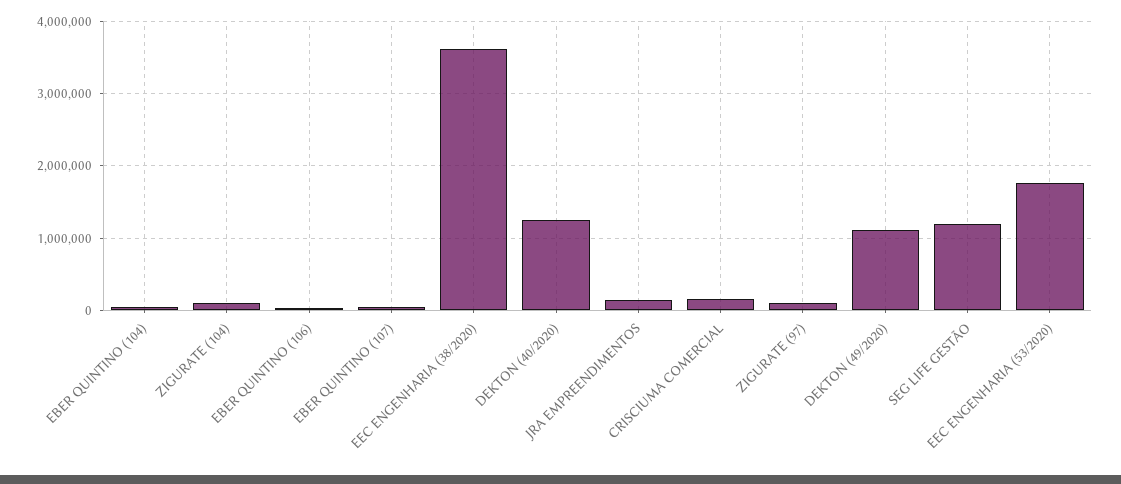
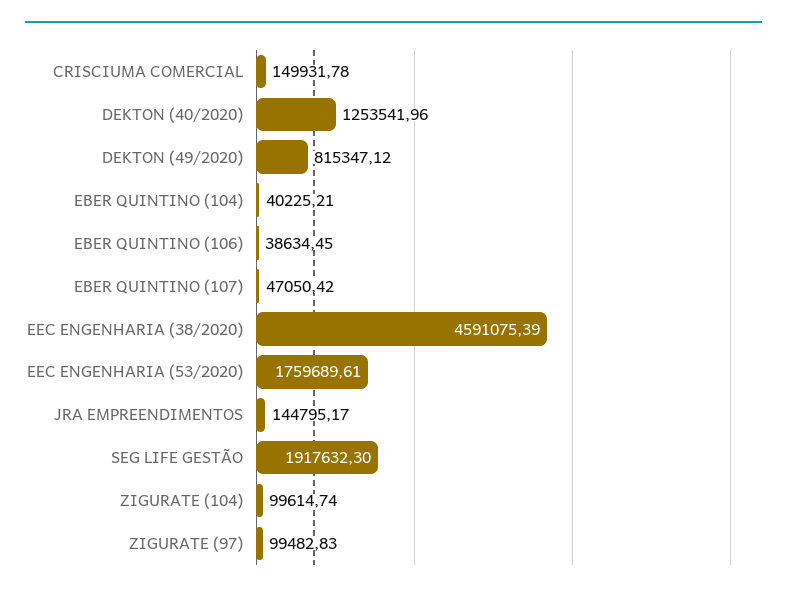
EEC ENGENHARIA (38/2020): 3600000 -> 4591075.39
DEKTON (49/2020): 1100000 -> 815347.12
SEG LIFE GESTÃO: 1200000 -> 1917632.3

